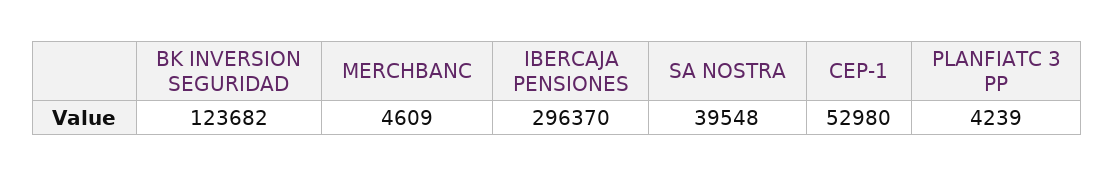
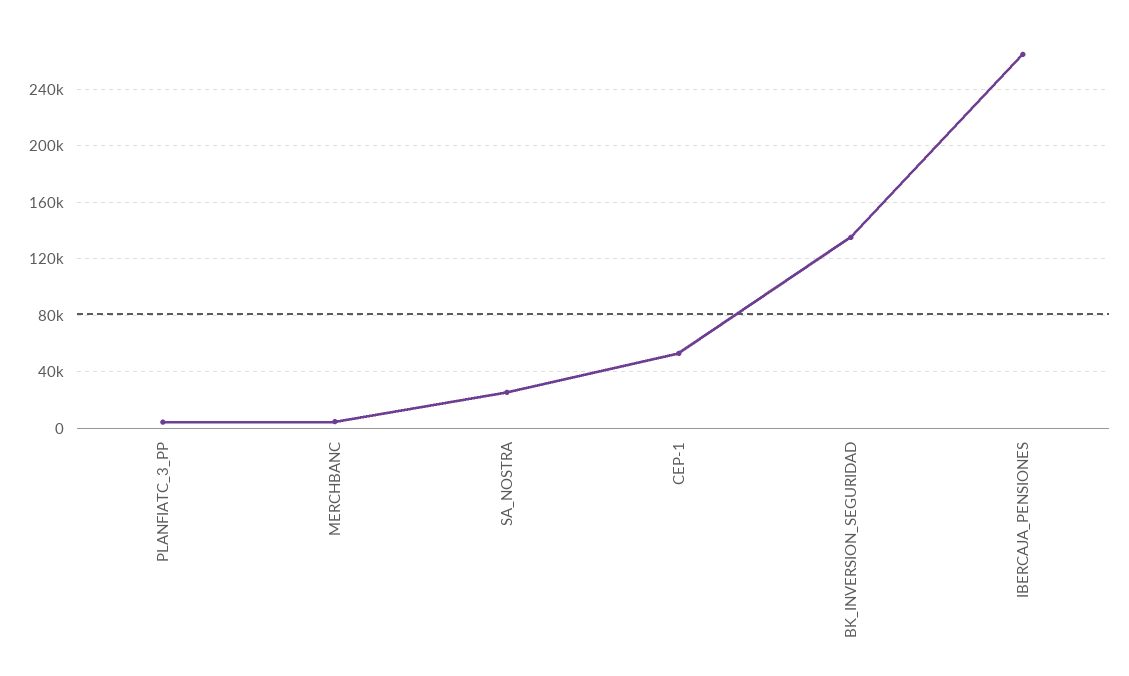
BK INVERSION SEGURIDAD: 123682 -> 135000
IBERCAJA PENSIONES: 296370 -> 265000
SA NOSTRA: 39548 -> 25000

